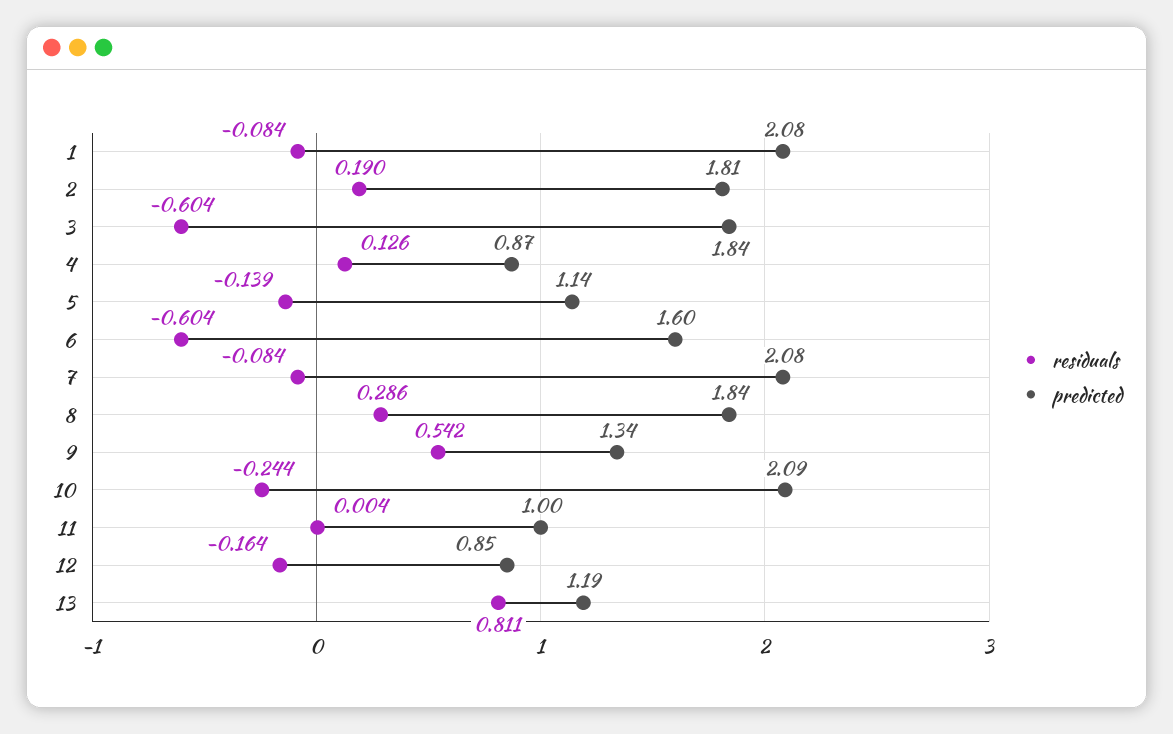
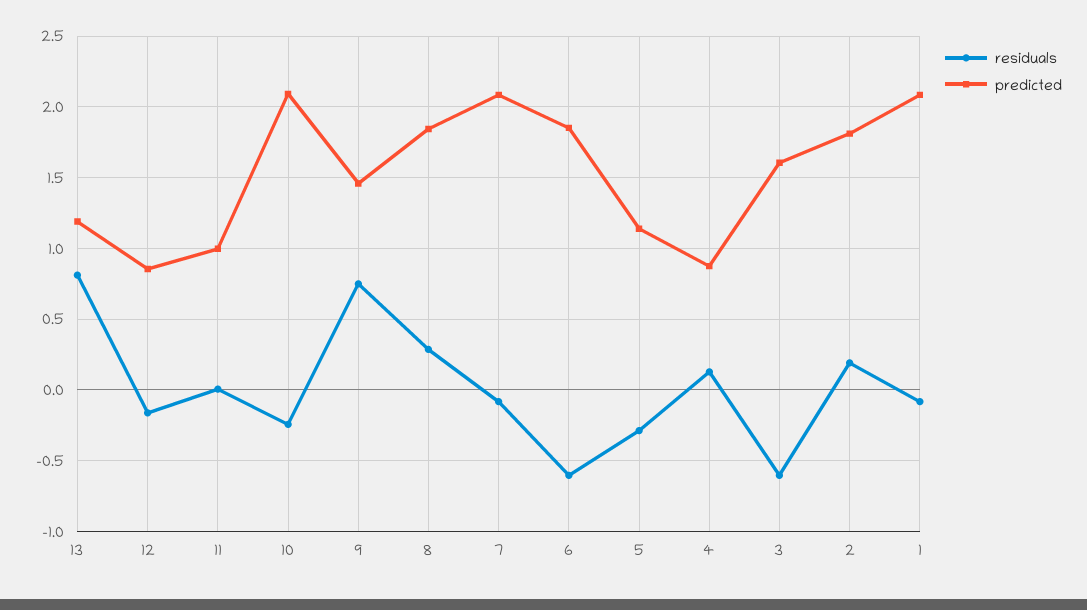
predicted, 3: 1.84 -> 1.6
residuals, 5: -0.139 -> -0.3
predicted, 6: 1.6 -> 1.85
residuals, 9: 0.542 -> 0.75
predicted, 9: 1.34 -> 1.45

